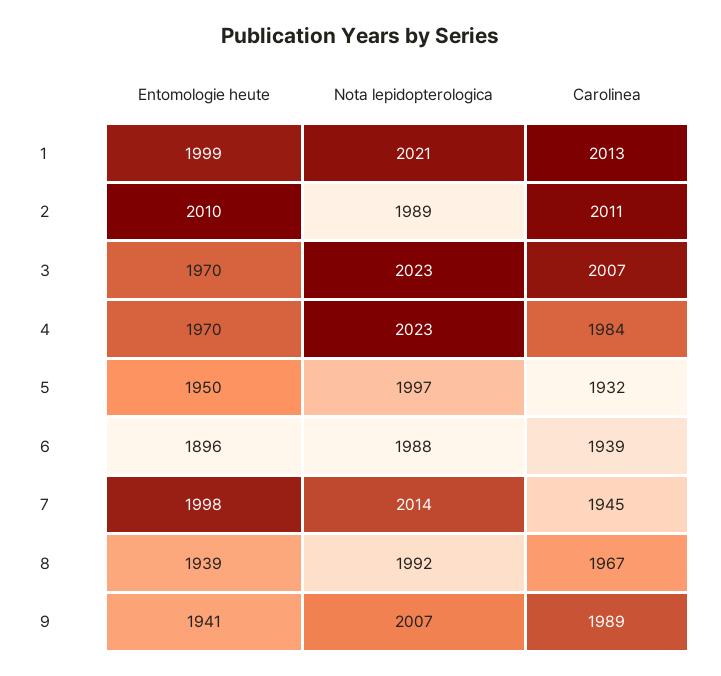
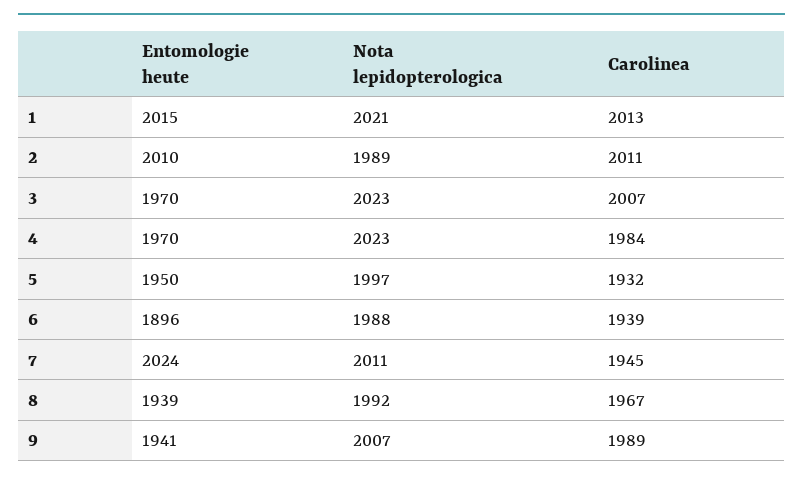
Entomologie heute, 1: 1999 -> 2015
Entomologie heute, 7: 1998 -> 2024
Nota lepidopterologica, 7: 2014 -> 2011

